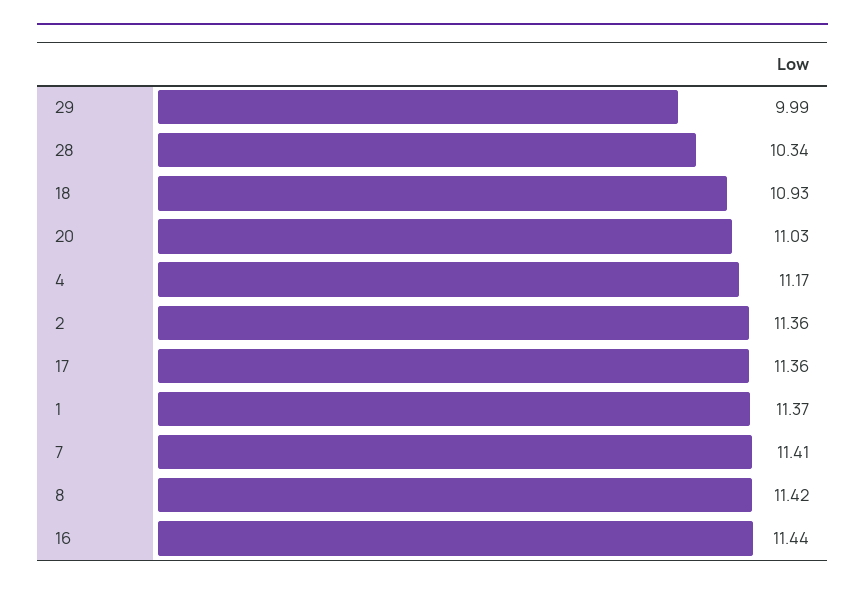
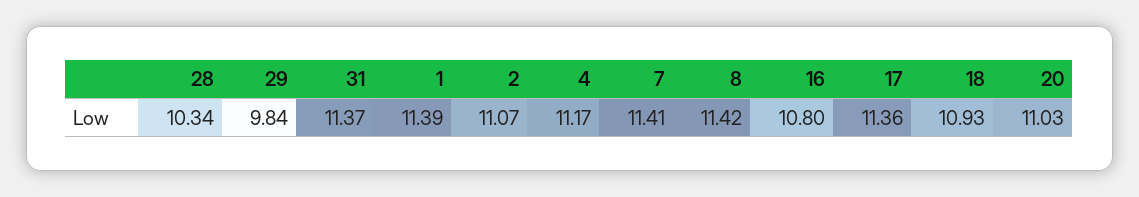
29: 9.99 -> 9.84
2: 11.36 -> 11.07
1: 11.37 -> 11.39
16: 11.44 -> 10.8
31: none -> 11.37

